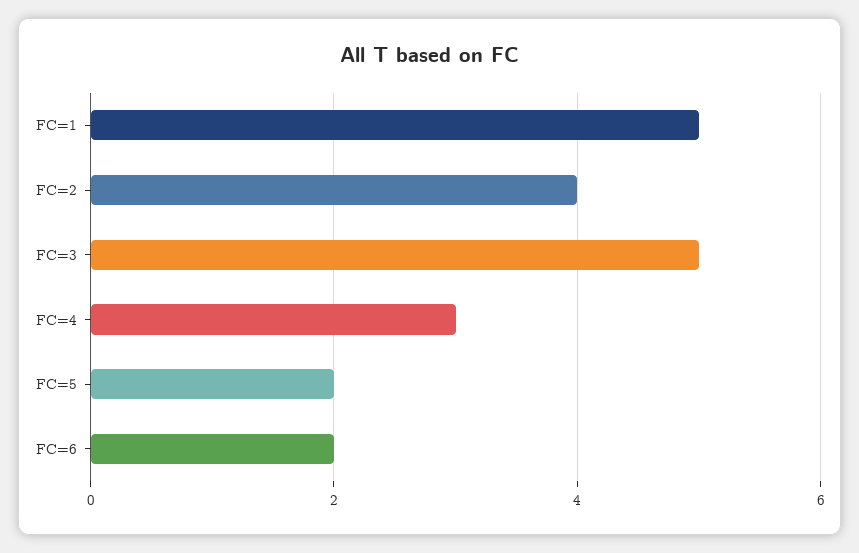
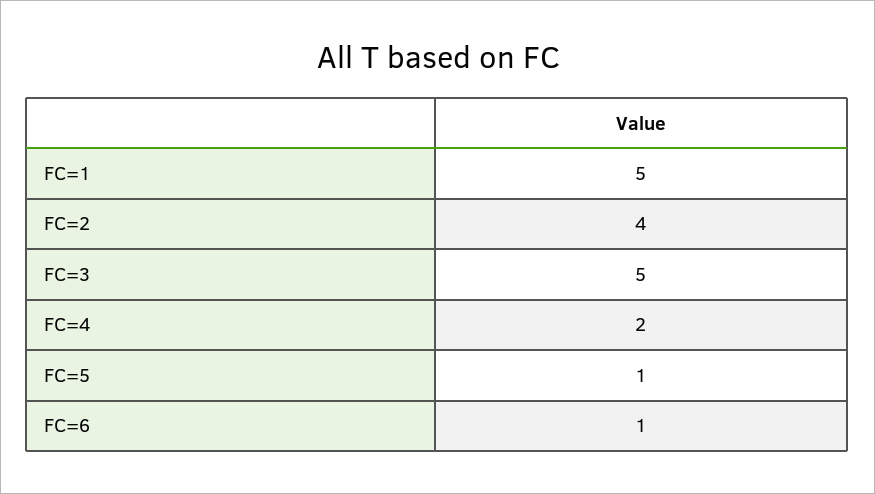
FC=4: 3 -> 2
FC=5: 2 -> 1
FC=6: 2 -> 1

